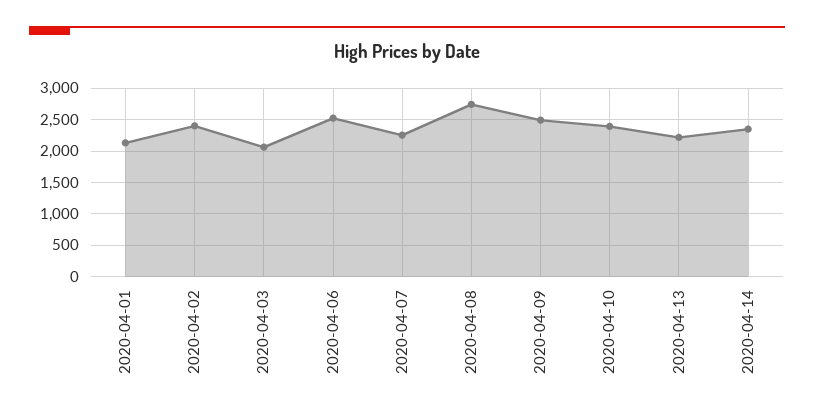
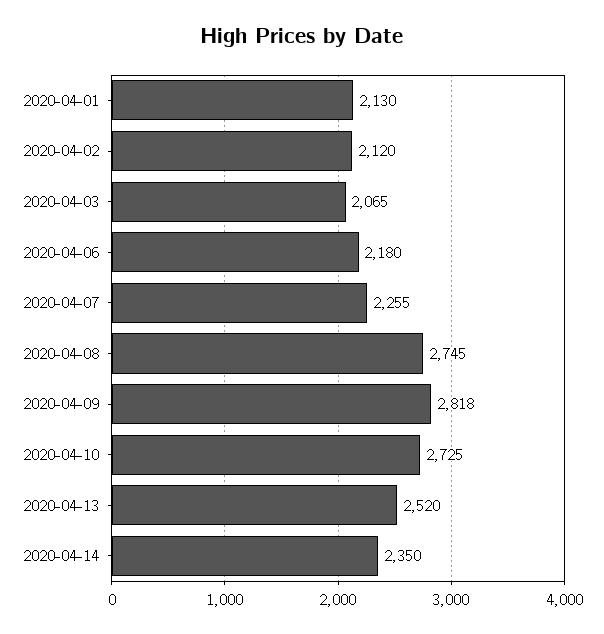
2020-04-02: 2400 -> 2120
2020-04-06: 2500 -> 2180
2020-04-09: 2500 -> 2818
2020-04-10: 2400 -> 2725
2020-04-13: 2200 -> 2520

